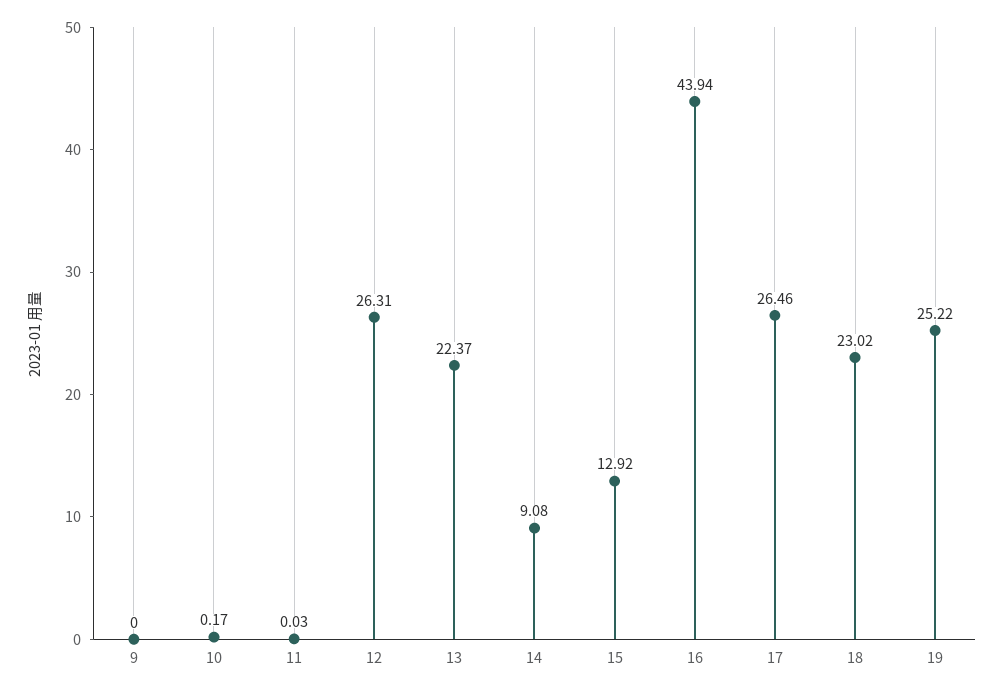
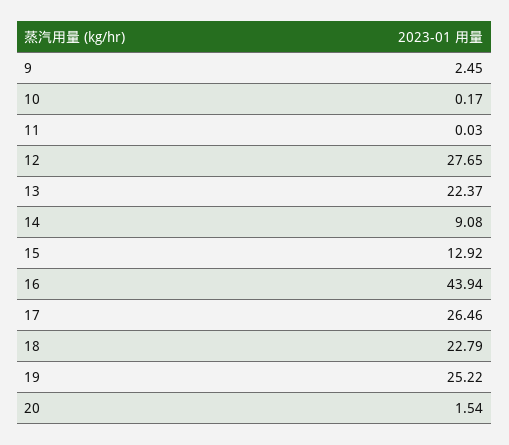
9: 0 -> 2.45
12: 26.31 -> 27.65
18: 23.02 -> 22.79
20: none -> 1.54

